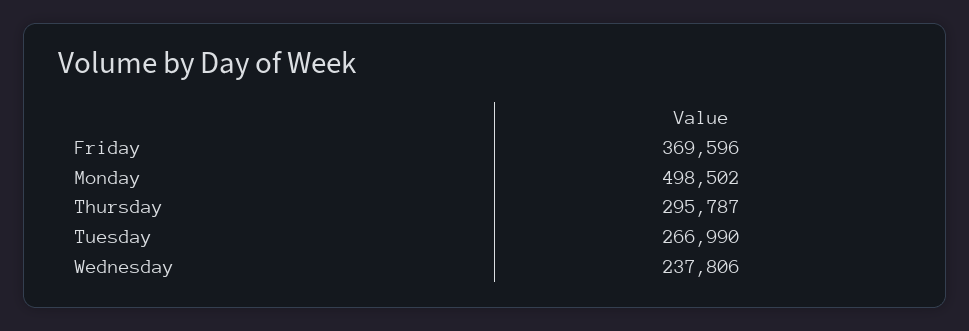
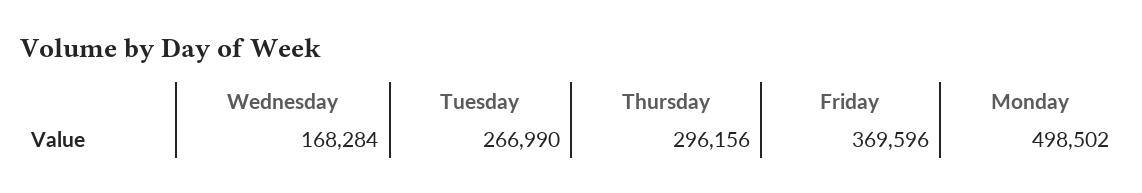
Thursday: 295787 -> 296156
Wednesday: 237806 -> 168284

